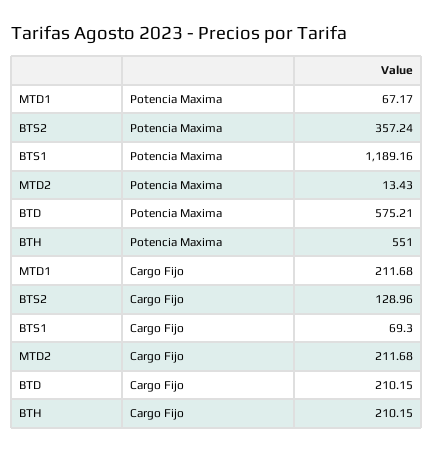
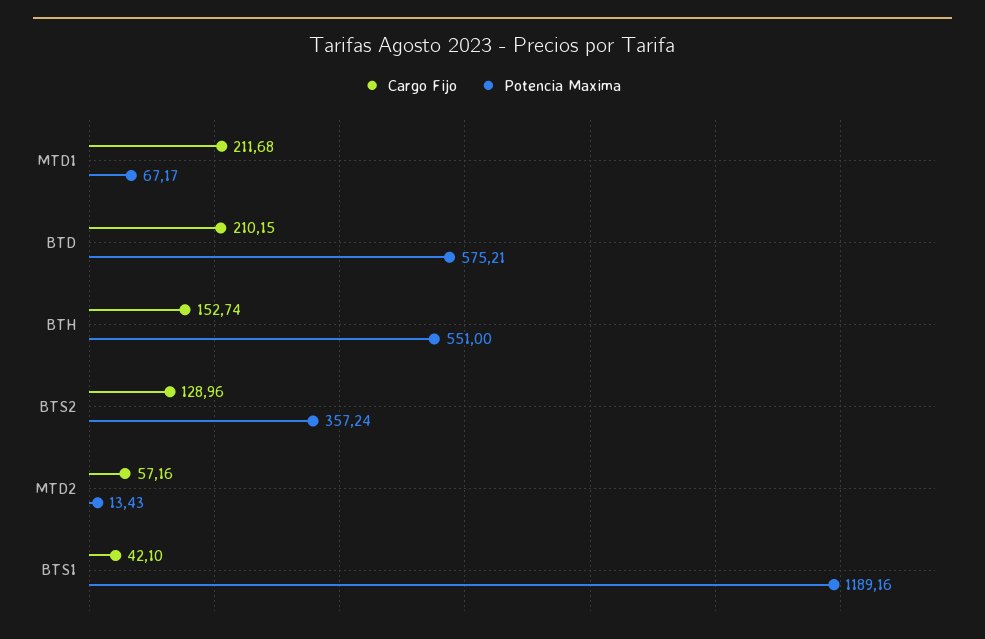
Cargo Fijo, BTS1: 69.3 -> 42.1
Cargo Fijo, MTD2: 211.68 -> 57.16
Cargo Fijo, BTH: 210.15 -> 152.74

